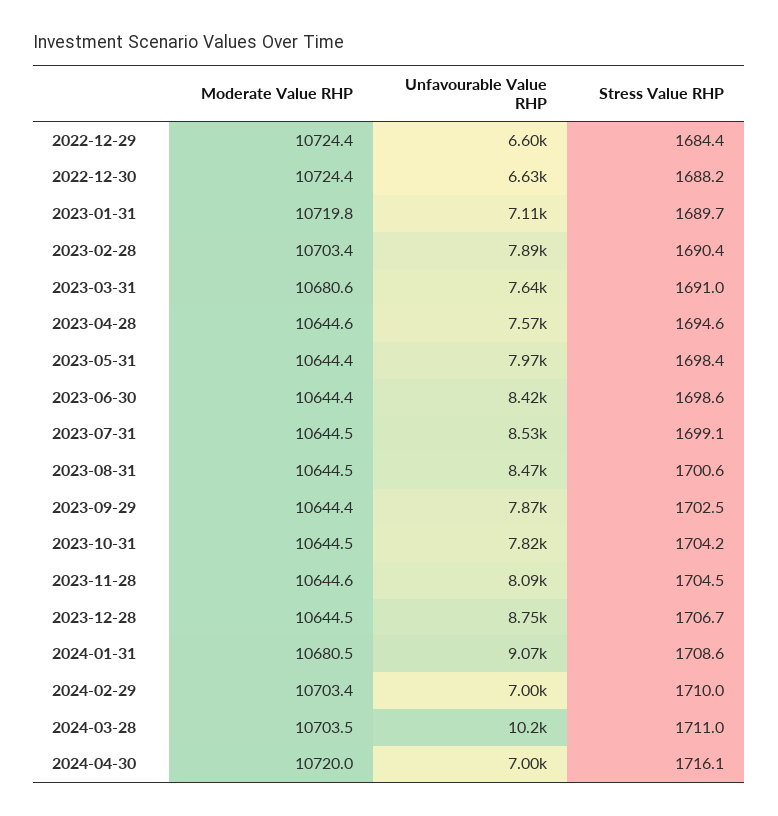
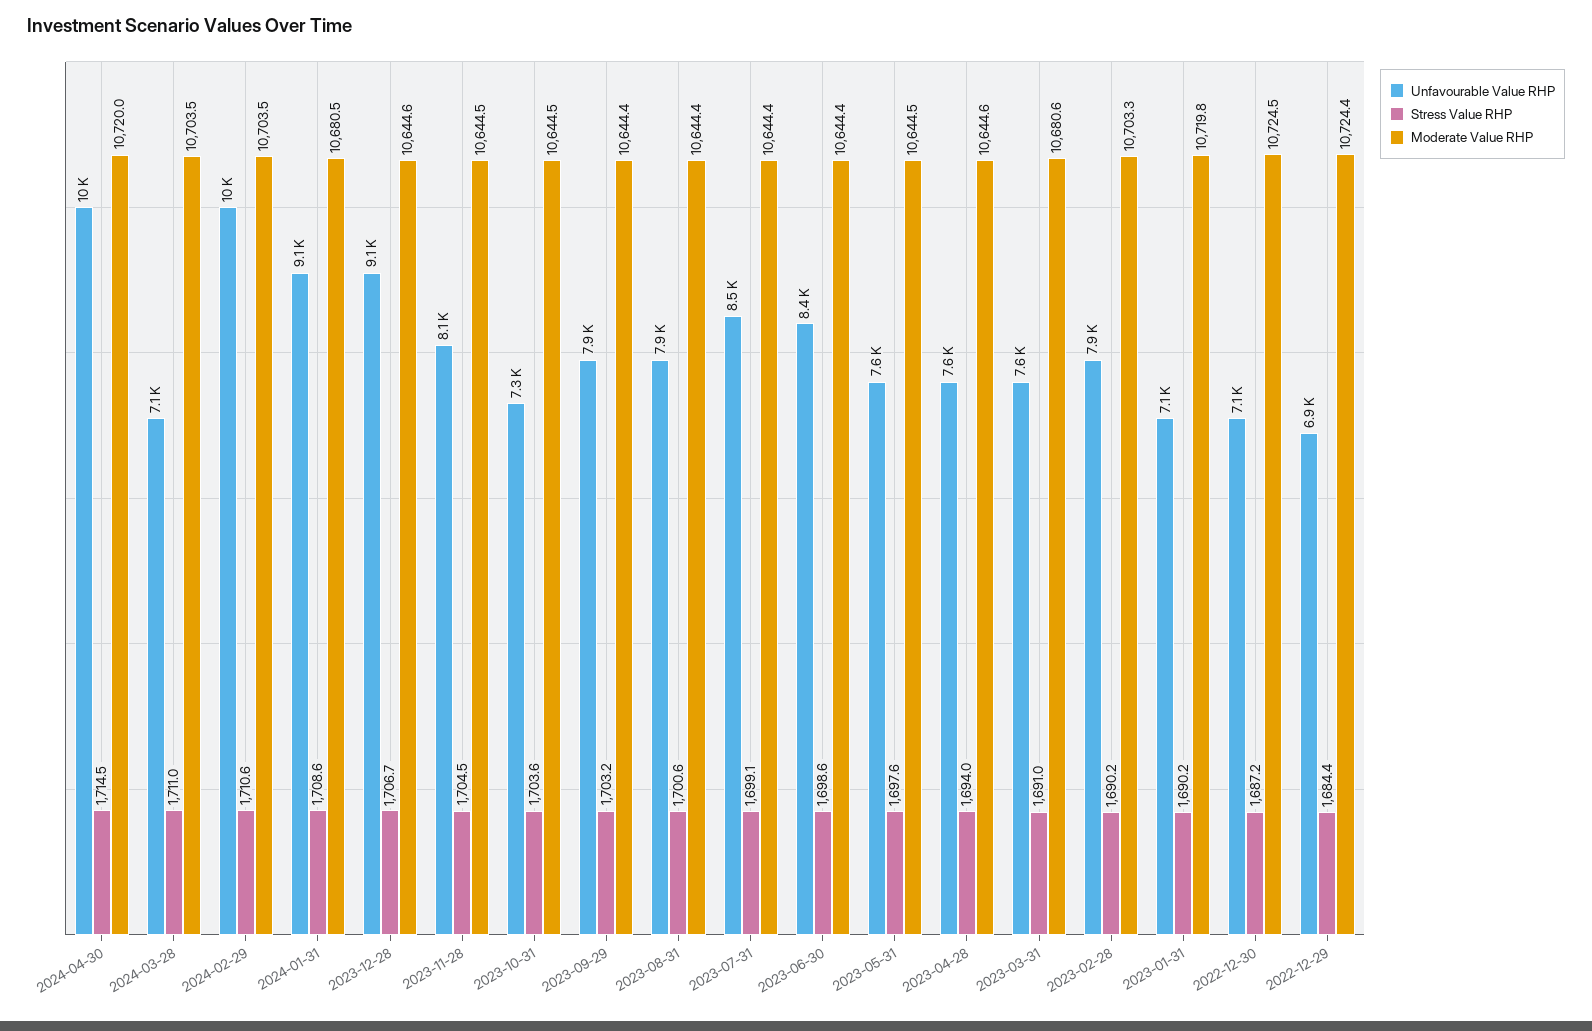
Unfavourable Value RHP, 2022-12-29: 6600 -> 6900
Moderate Value RHP, 2022-12-30: 10724.4 -> 10724.5
Unfavourable Value RHP, 2022-12-30: 6630 -> 7100
Stress Value RHP, 2022-12-30: 1688.2 -> 1687.2
Stress Value RHP, 2023-01-31: 1689.7 -> 1690.2
Moderate Value RHP, 2023-02-28: 10703.4 -> 10703.3
Stress Value RHP, 2023-02-28: 1690.4 -> 1690.2
Stress Value RHP, 2023-04-28: 1694.6 -> 1694
Moderate Value RHP, 2023-05-31: 10644.4 -> 10644.5
Unfavourable Value RHP, 2023-05-31: 7970 -> 7600
Stress Value RHP, 2023-05-31: 1698.4 -> 1697.6
Moderate Value RHP, 2023-07-31: 10644.5 -> 10644.4
Moderate Value RHP, 2023-08-31: 10644.5 -> 10644.4
Unfavourable Value RHP, 2023-08-31: 8470 -> 7900
Stress Value RHP, 2023-09-29: 1702.5 -> 1703.2
Unfavourable Value RHP, 2023-10-31: 7820 -> 7300
Stress Value RHP, 2023-10-31: 1704.2 -> 1703.6
Moderate Value RHP, 2023-11-28: 10644.6 -> 10644.5
Moderate Value RHP, 2023-12-28: 10644.5 -> 10644.6
Unfavourable Value RHP, 2023-12-28: 8750 -> 9100
Moderate Value RHP, 2024-02-29: 10703.4 -> 10703.5
Unfavourable Value RHP, 2024-02-29: 7000 -> 10000
Stress Value RHP, 2024-02-29: 1710 -> 1710.6
Unfavourable Value RHP, 2024-03-28: 10200 -> 7100
Unfavourable Value RHP, 2024-04-30: 7000 -> 10000
Stress Value RHP, 2024-04-30: 1716.1 -> 1714.5

